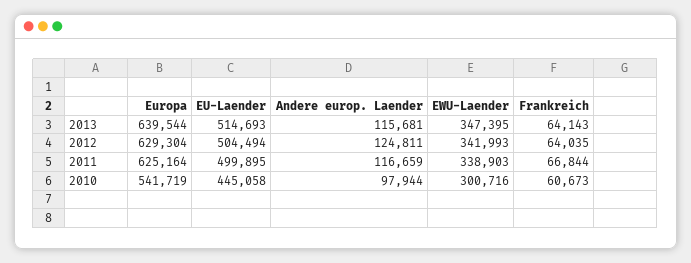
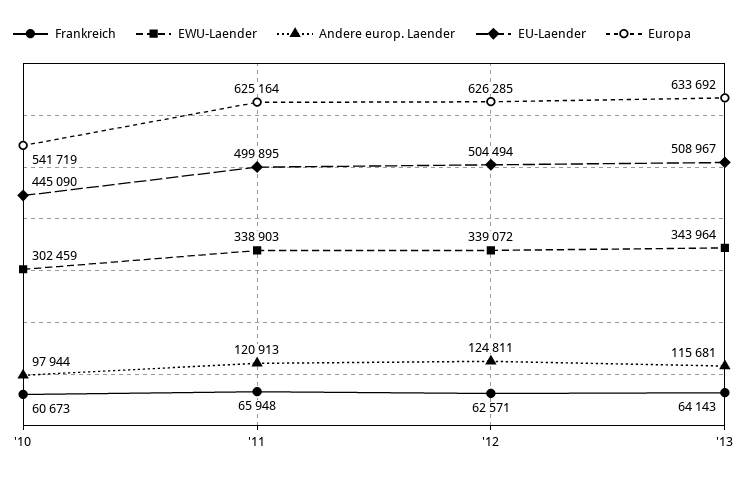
Europa, 2013: 639544 -> 633692
EU-Laender, 2013: 514693 -> 508967
EWU-Laender, 2013: 347395 -> 343964
Europa, 2012: 629304 -> 626285
EWU-Laender, 2012: 341993 -> 339072
Frankreich, 2012: 64035 -> 62571
Andere europ. Laender, 2011: 116659 -> 120913
Frankreich, 2011: 66844 -> 65948
EU-Laender, 2010: 445058 -> 445090
EWU-Laender, 2010: 300716 -> 302459

